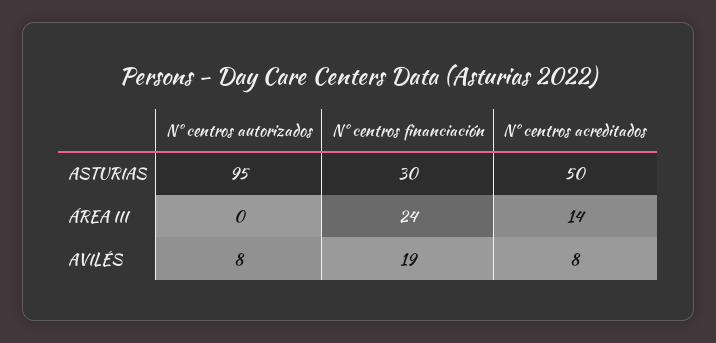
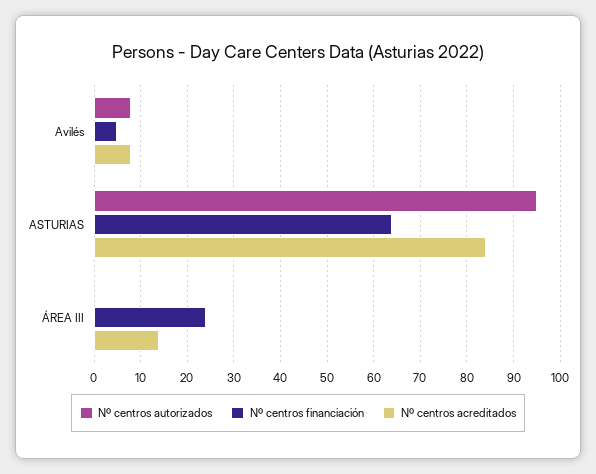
Nº centros financiación, ASTURIAS: 30 -> 65
Nº centros acreditados, ASTURIAS: 50 -> 85
Nº centros financiación, AVILÉS: 19 -> 5

